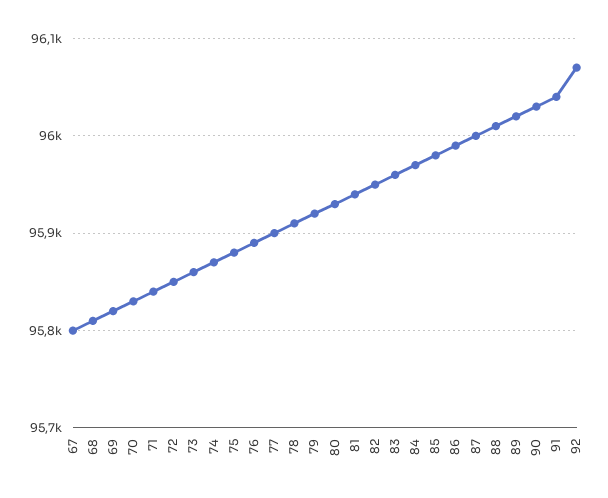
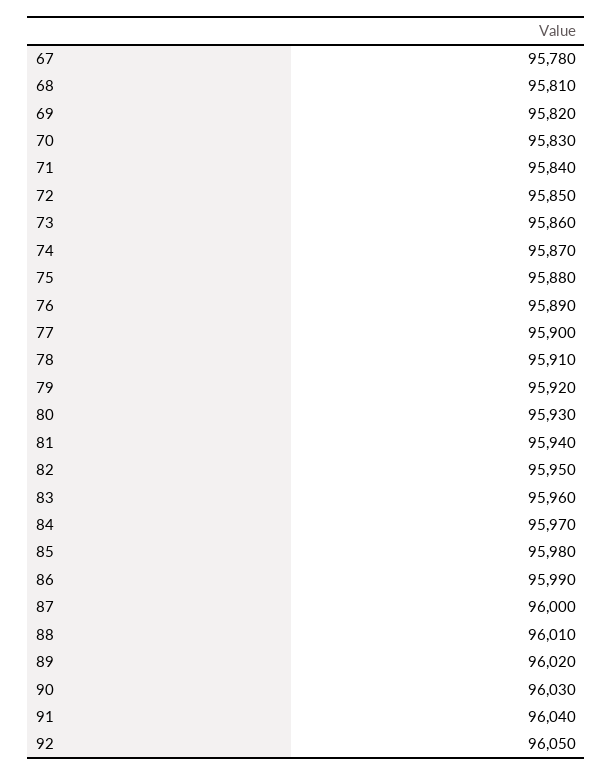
67: 95800 -> 95780
92: 96070 -> 96050

